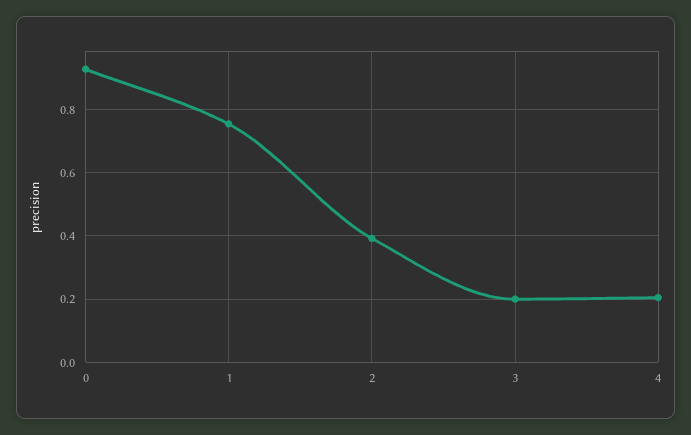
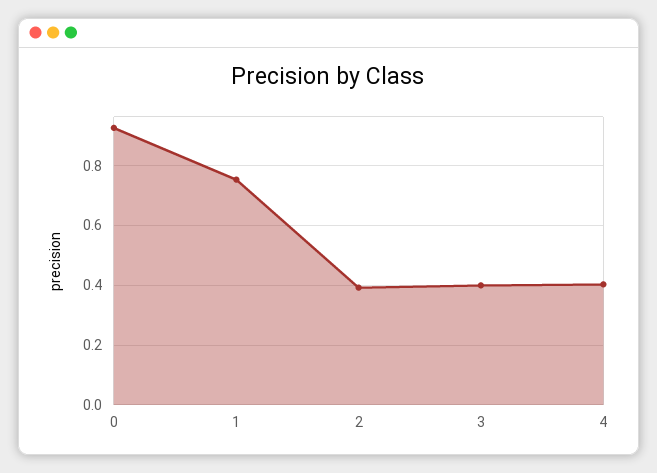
3: 0.2 -> 0.4
4: 0.2 -> 0.4

